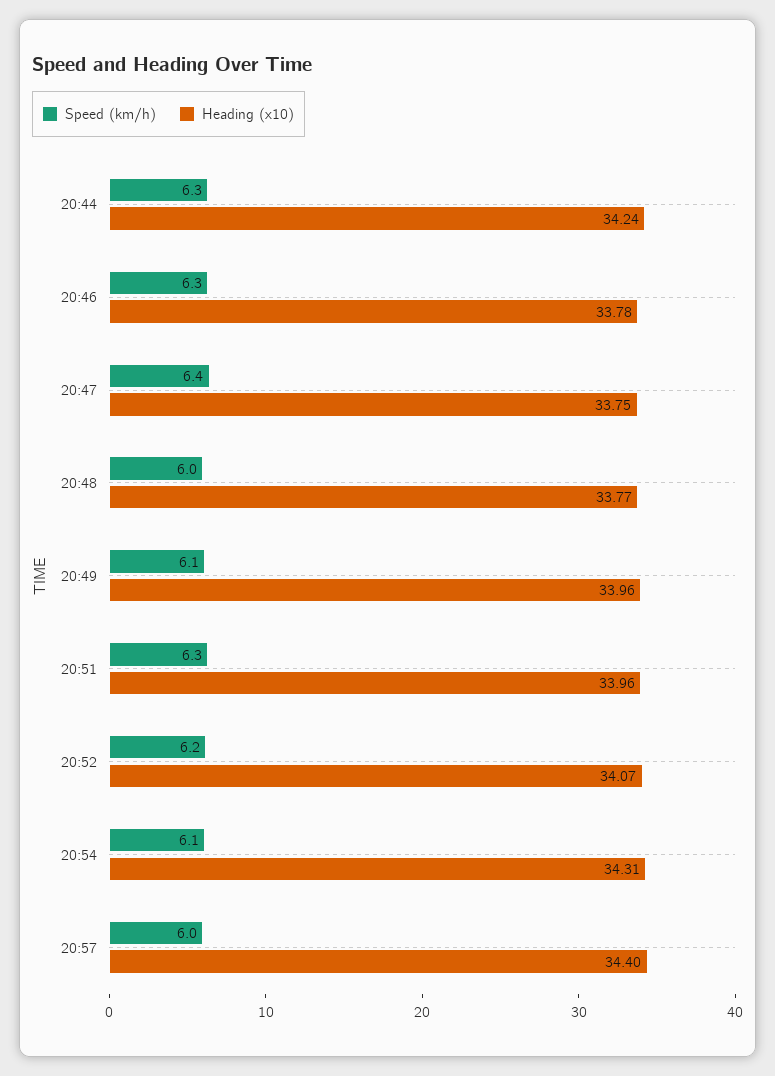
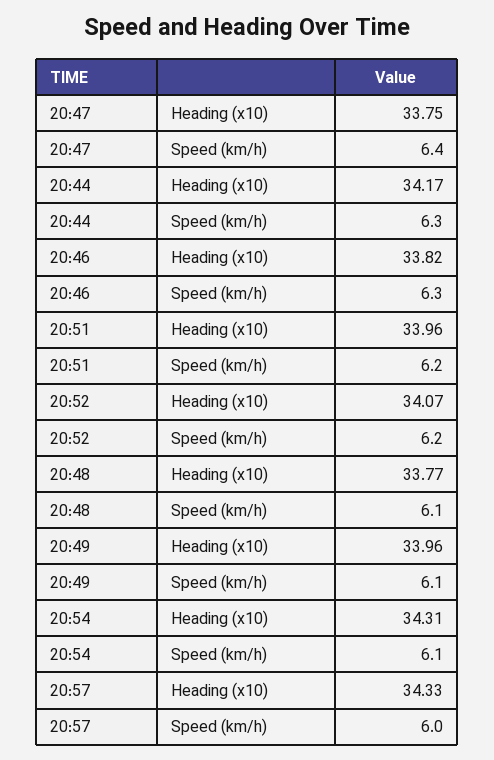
Heading (x10), 20:44: 34.24 -> 34.17
Heading (x10), 20:46: 33.78 -> 33.82
Speed (km/h), 20:48: 6 -> 6.1
Speed (km/h), 20:51: 6.3 -> 6.2
Heading (x10), 20:57: 34.4 -> 34.33

